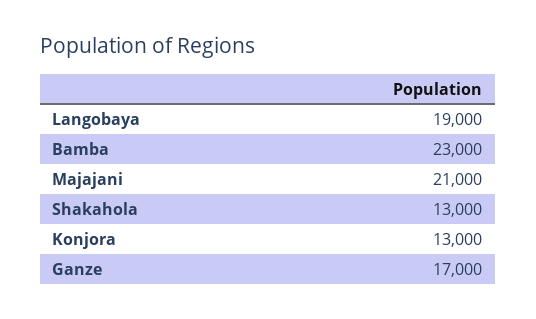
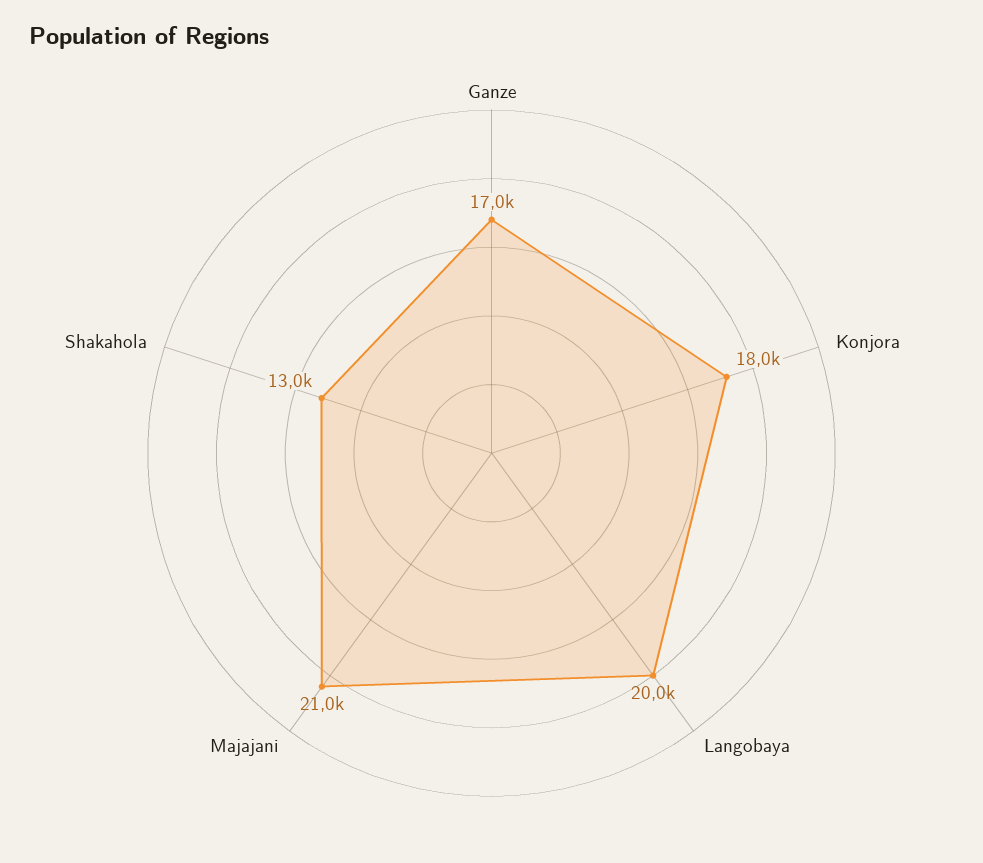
Langobaya: 19000 -> 20000
Bamba: 23000 -> none
Konjora: 13000 -> 18000

